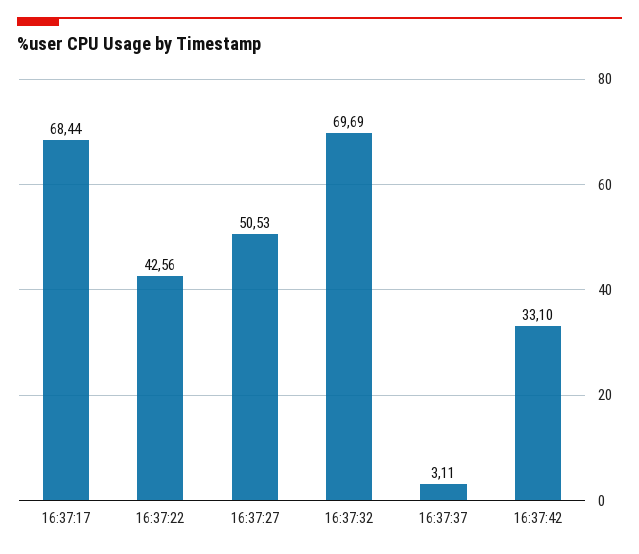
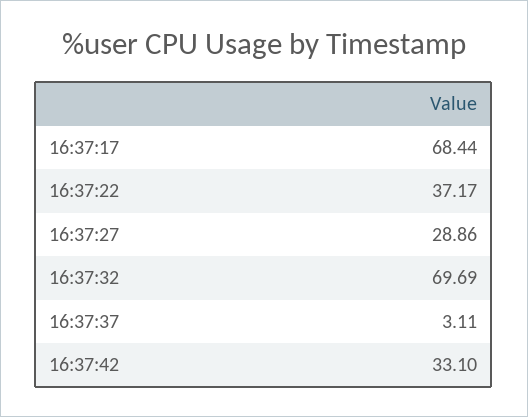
16:37:22: 42.56 -> 37.17
16:37:27: 50.53 -> 28.86

